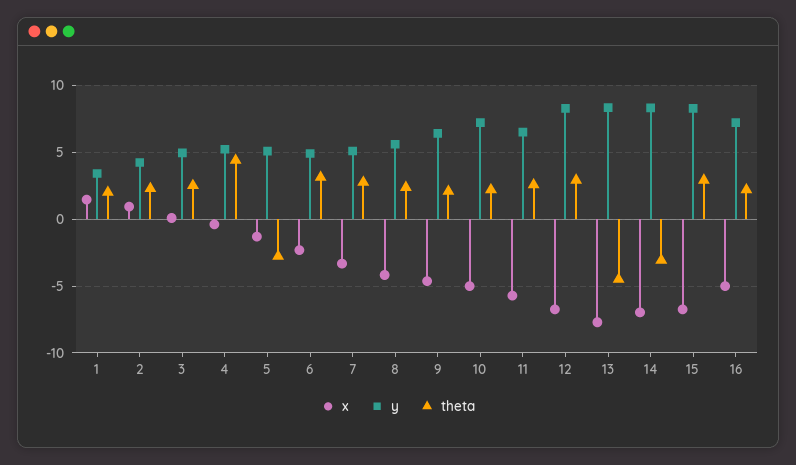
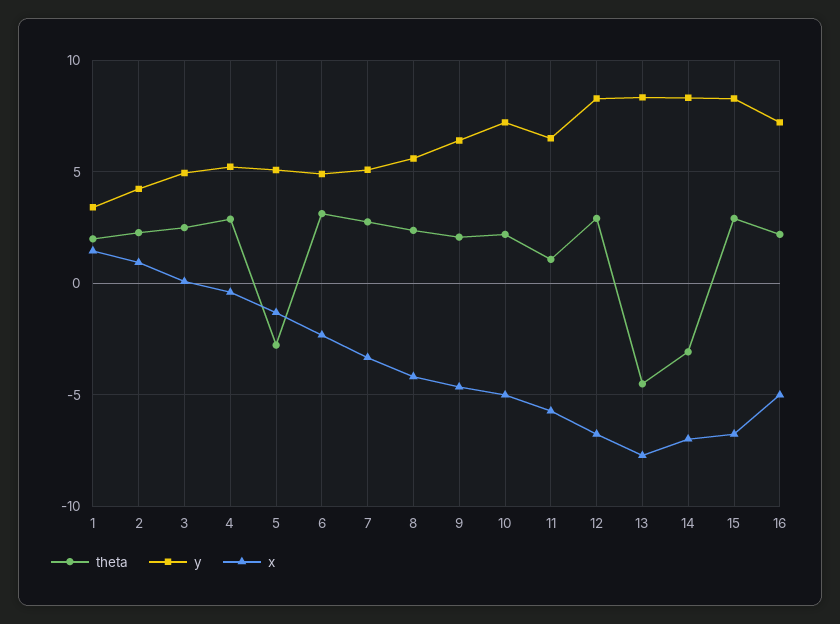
theta, 4: 4.5 -> 3
theta, 11: 2.5 -> 1

